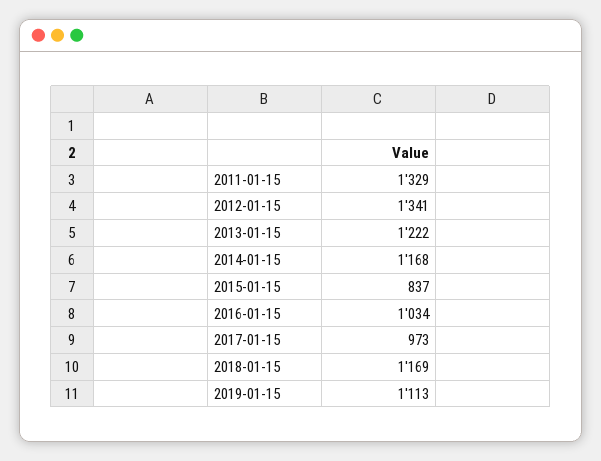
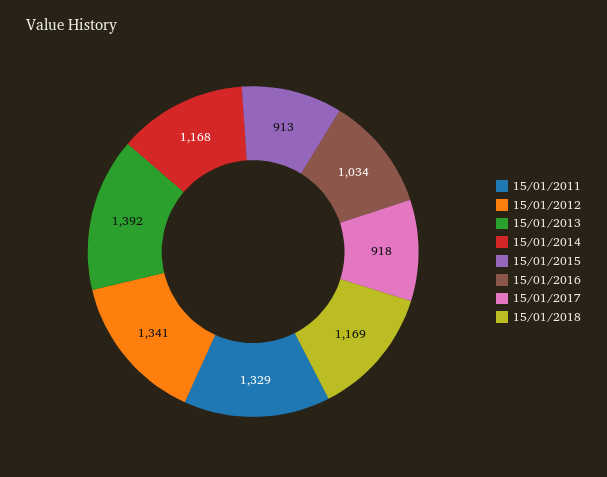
2013-01-15: 1222 -> 1392
2015-01-15: 837 -> 913
2017-01-15: 973 -> 918
2019-01-15: 1113 -> none

